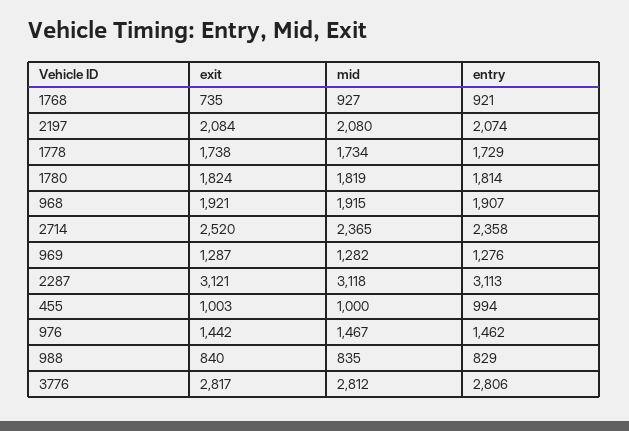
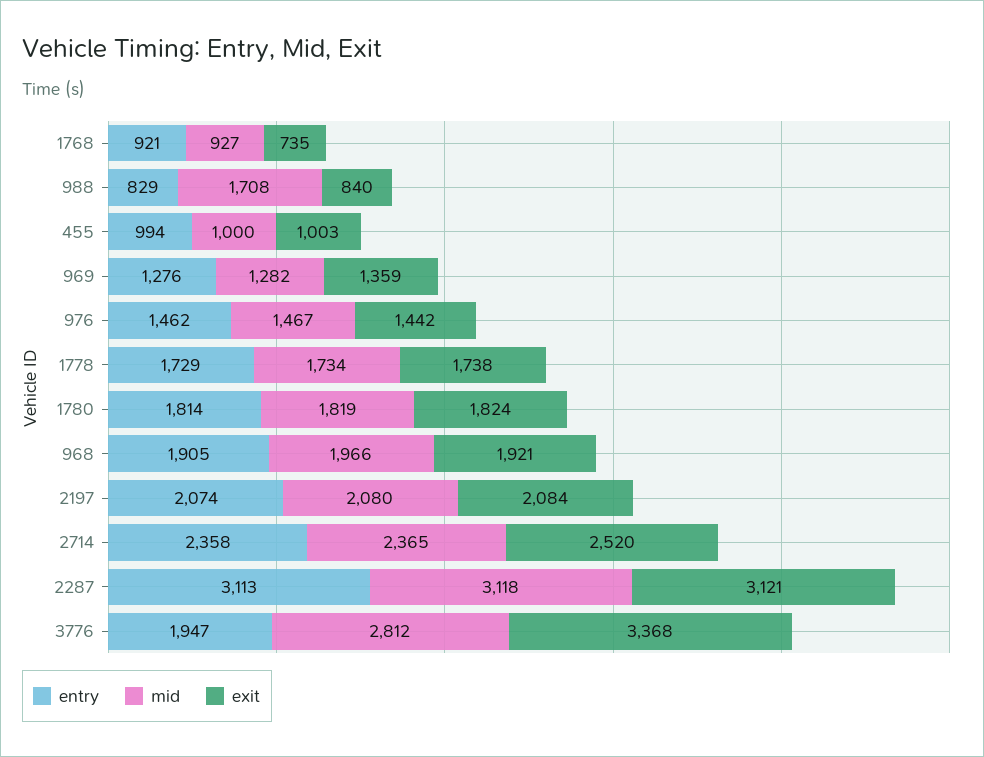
mid, 968: 1915 -> 1966
entry, 968: 1907 -> 1905
exit, 969: 1287 -> 1359
mid, 988: 835 -> 1708
exit, 3776: 2817 -> 3368
entry, 3776: 2806 -> 1947

